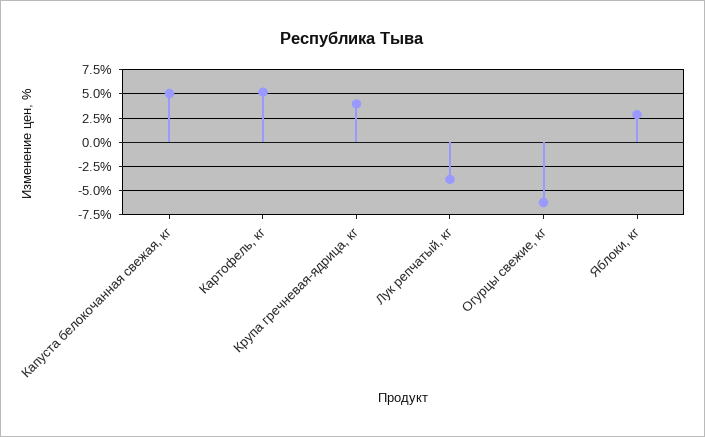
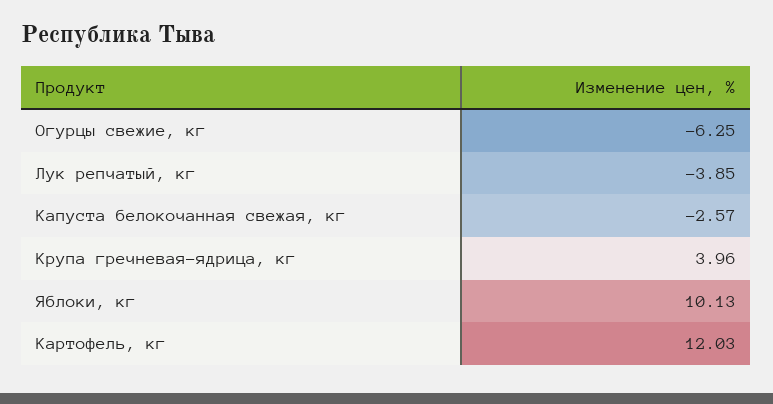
Капуста белокочанная свежая, кг: 5 -> -2.57
Картофель, кг: 5 -> 12.03
Яблоки, кг: 2.5 -> 10.13

